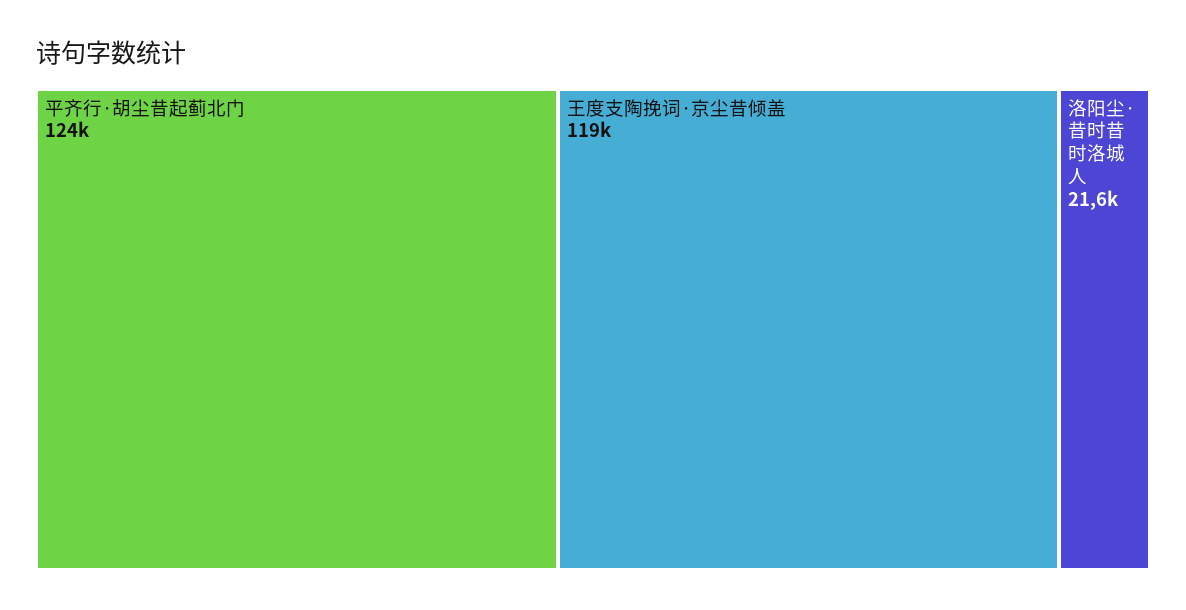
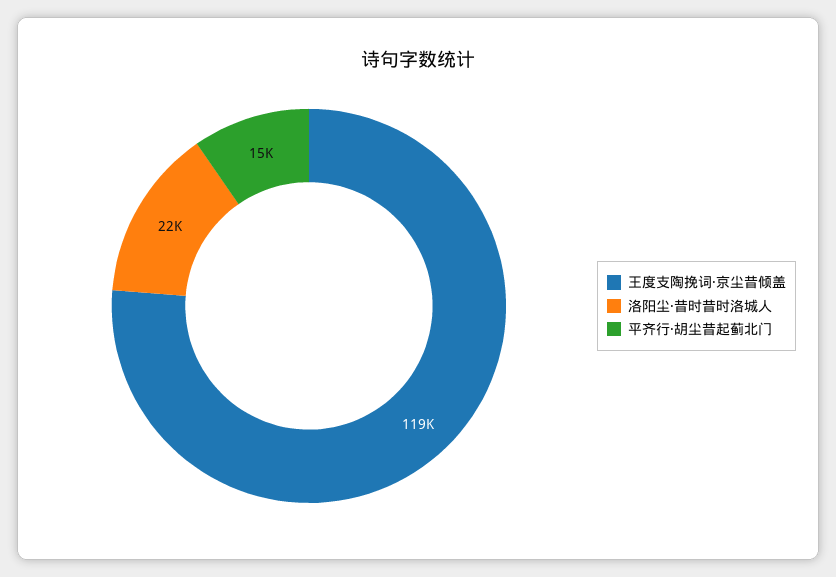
平齐行·胡尘昔起蓟北门: 124000 -> 15000

